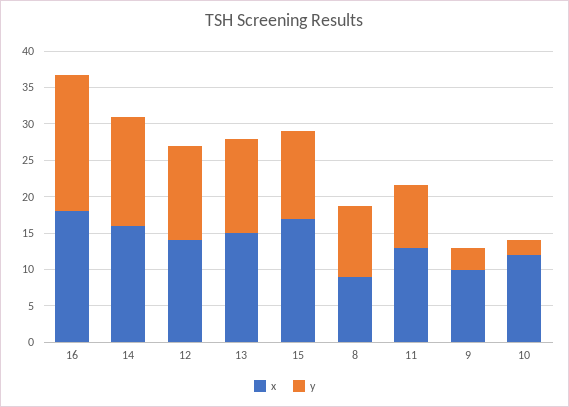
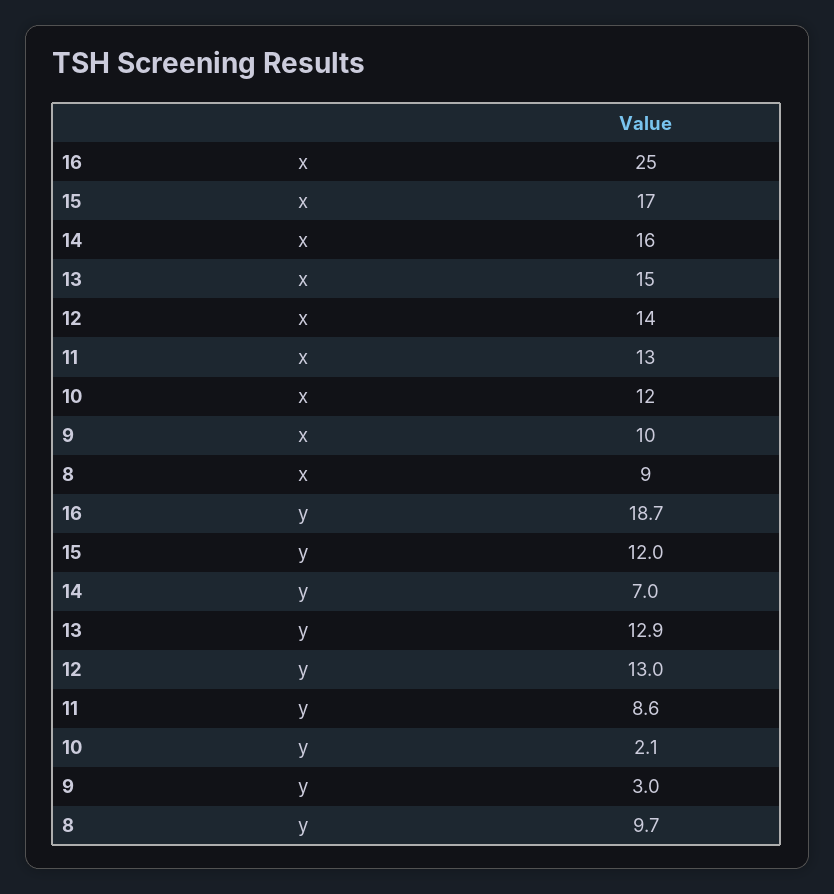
x, 16: 17.5 -> 25
y, 14: 15 -> 7

